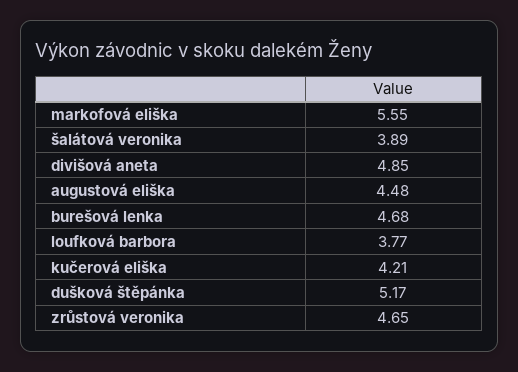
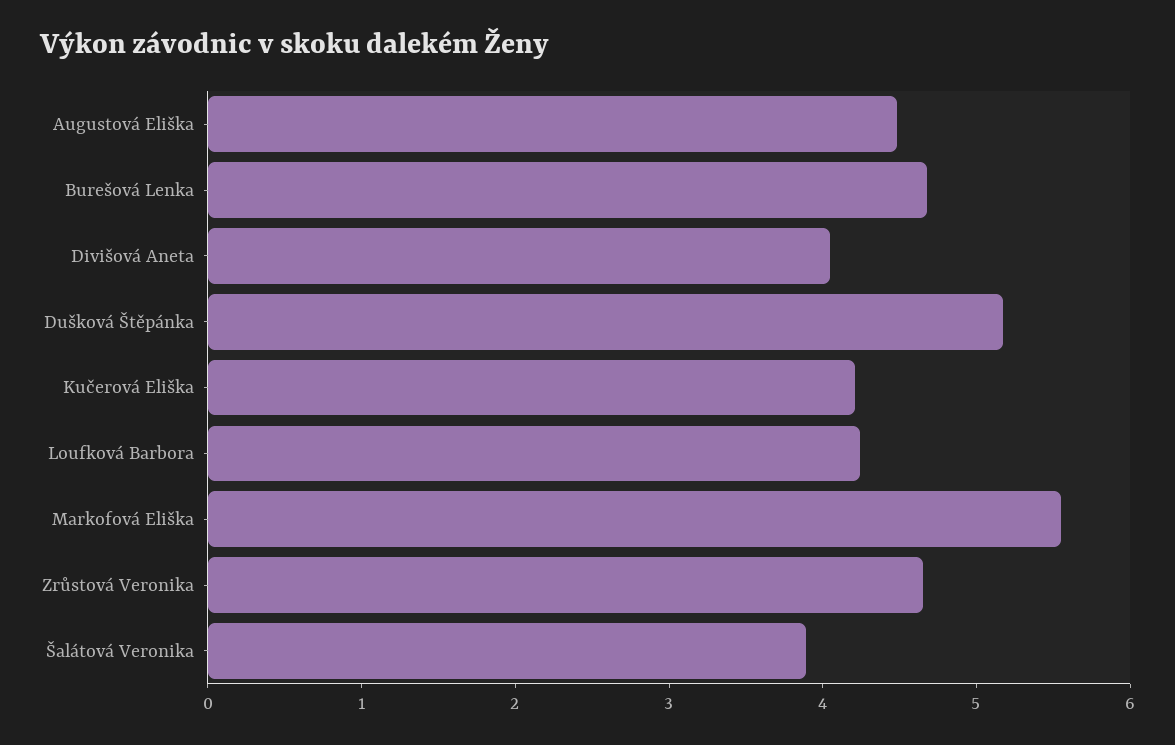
divišová aneta: 4.85 -> 4
loufková barbora: 3.77 -> 4.2

